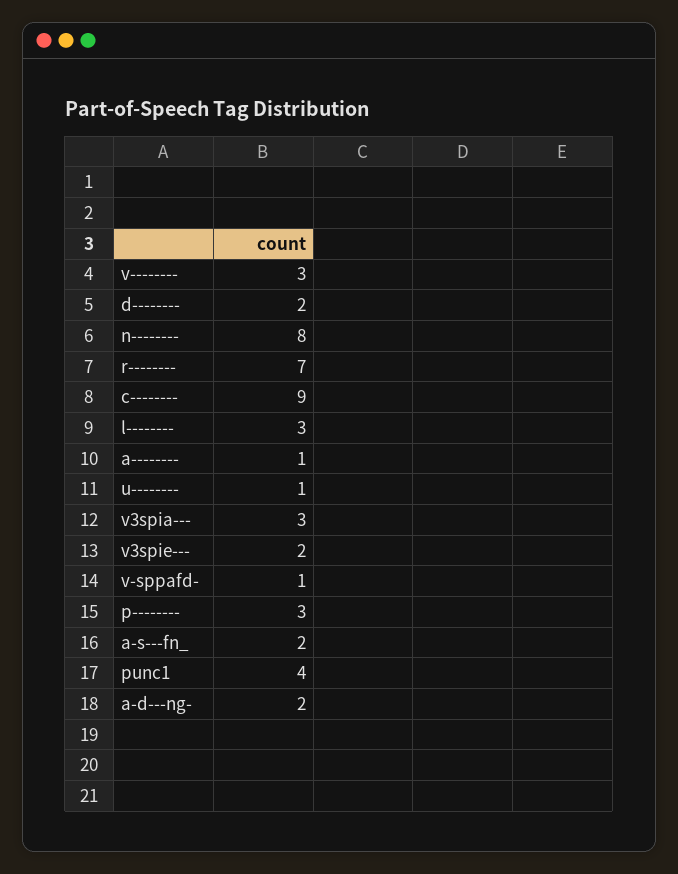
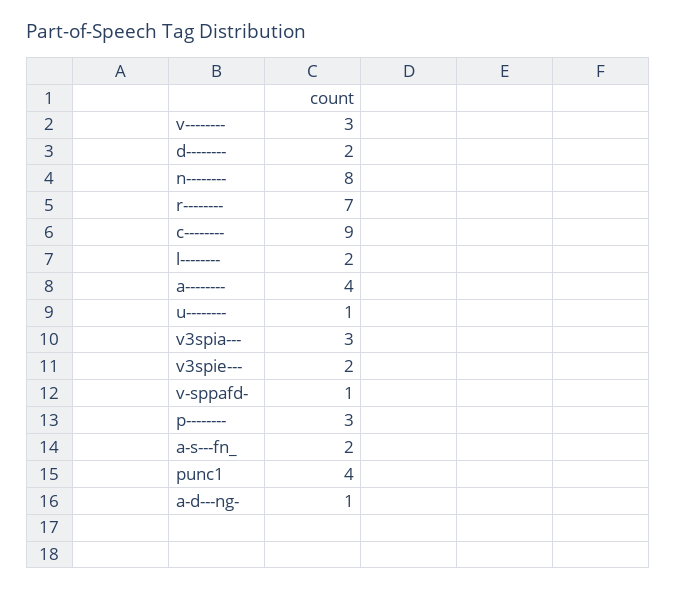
l--------: 3 -> 2
a--------: 1 -> 4
a-d---ng-: 2 -> 1

